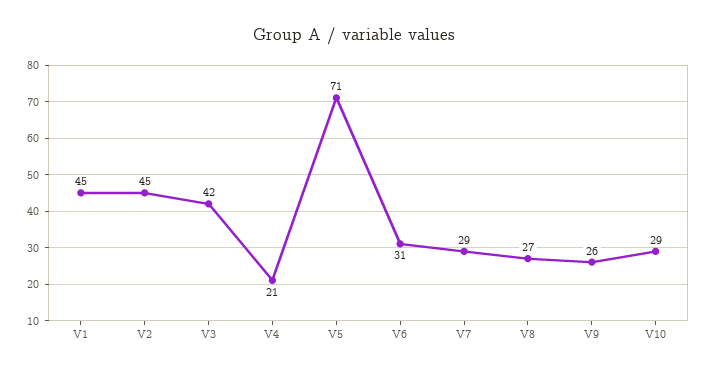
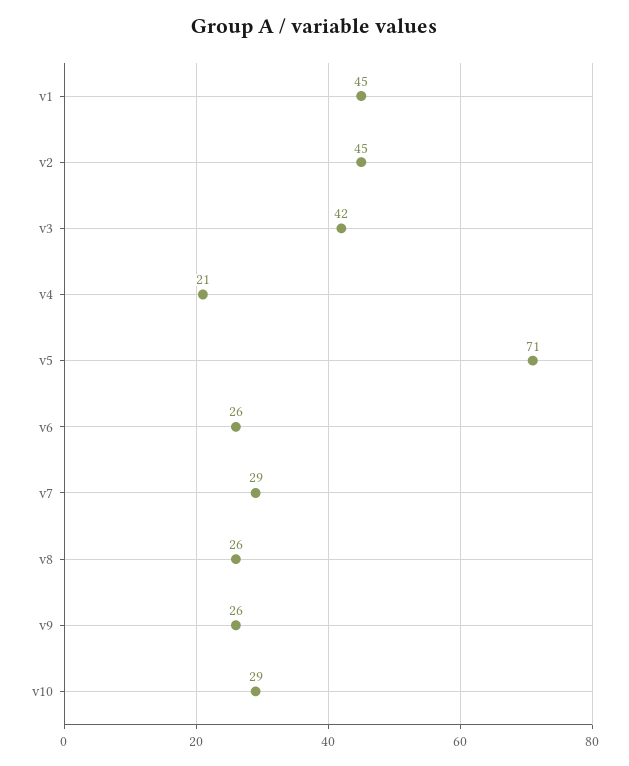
V6: 31 -> 26
V8: 27 -> 26

